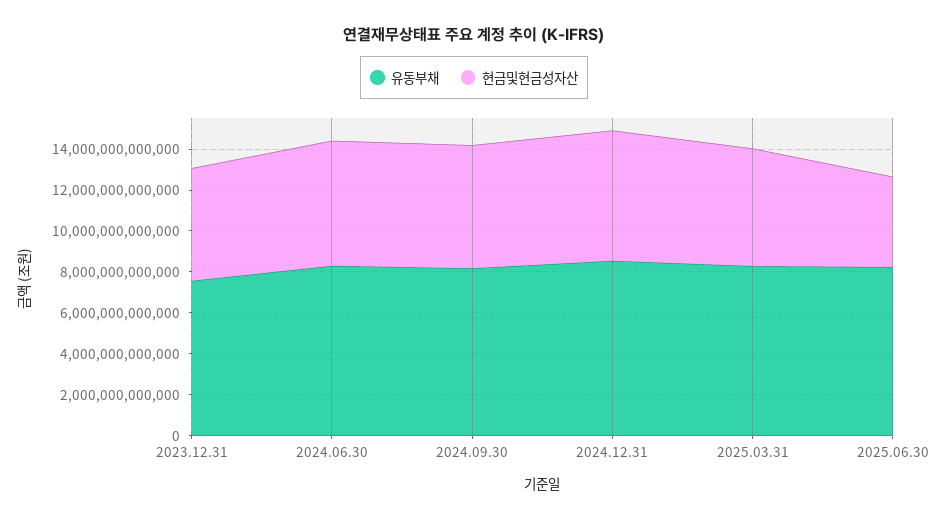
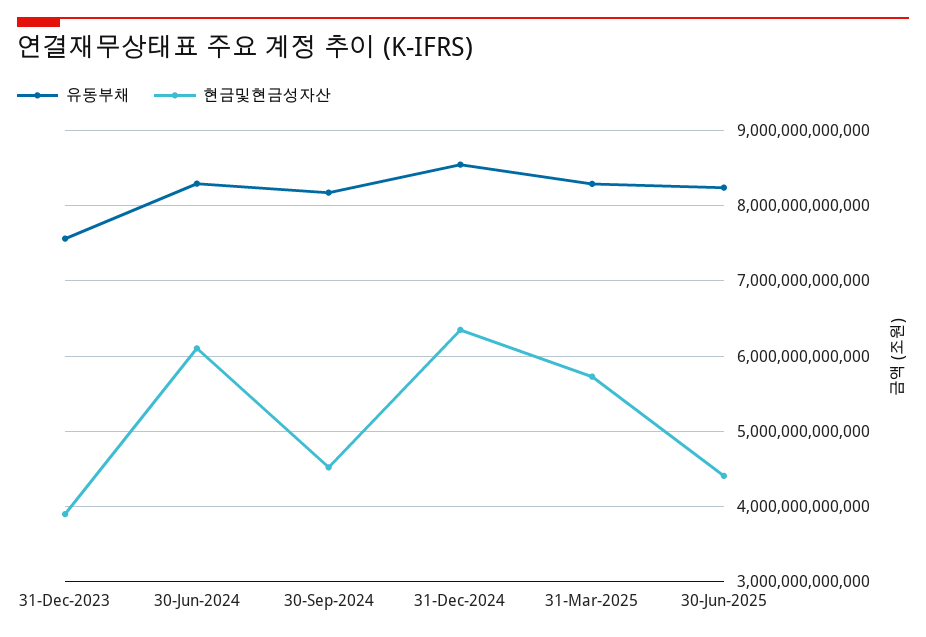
현금및현금성자산, 2023.12.31: 5500000000000 -> 3900000000000
현금및현금성자산, 2024.09.30: 6000000000000 -> 4500000000000

